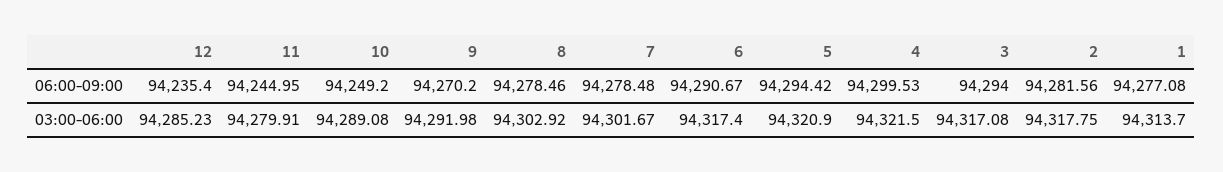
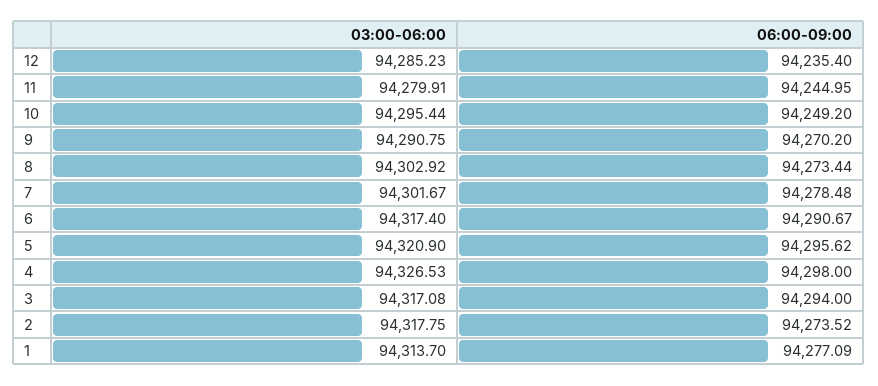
8, 06:00-09:00: 94278.46 -> 94273.44
5, 06:00-09:00: 94294.42 -> 94295.62
4, 06:00-09:00: 94299.53 -> 94298
2, 06:00-09:00: 94281.56 -> 94273.52
1, 06:00-09:00: 94277.08 -> 94277.09
10, 03:00-06:00: 94289.08 -> 94295.44
9, 03:00-06:00: 94291.98 -> 94290.75
4, 03:00-06:00: 94321.5 -> 94326.53

